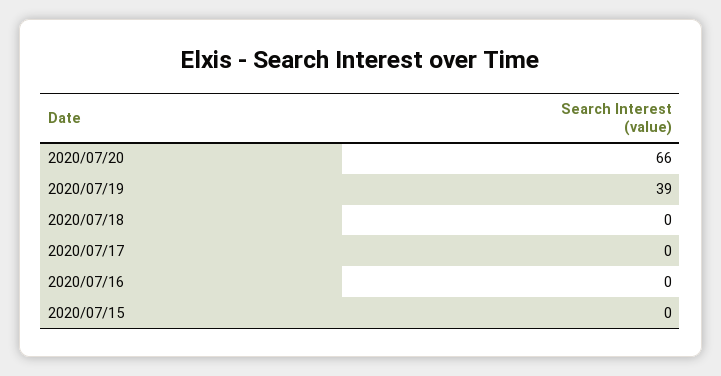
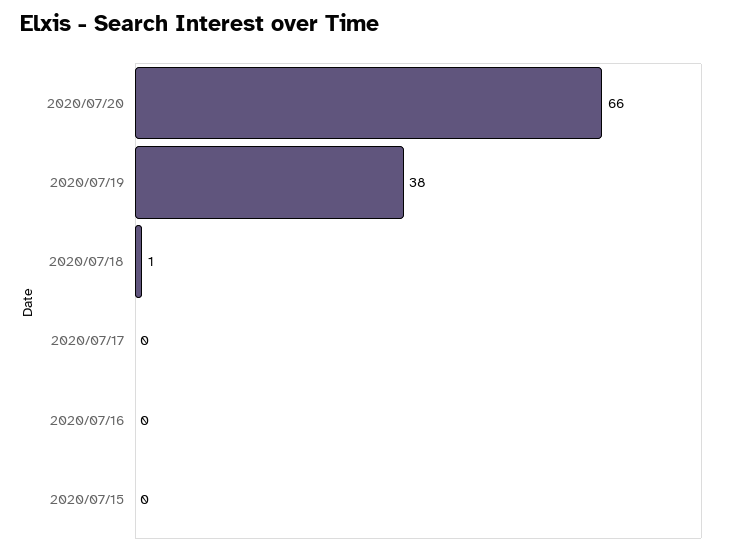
2020/07/19: 39 -> 38
2020/07/18: 0 -> 1

